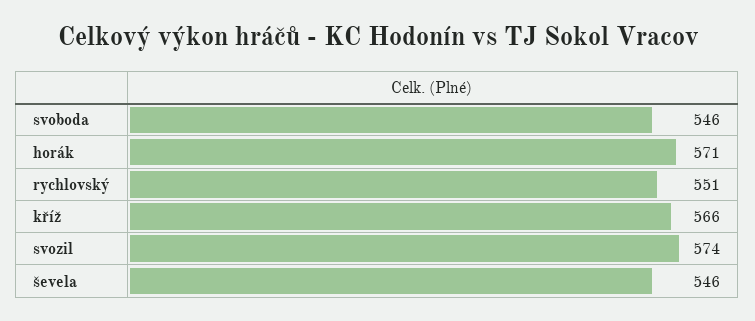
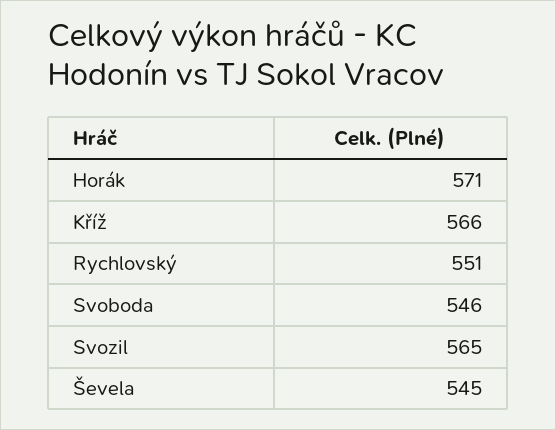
svozil: 574 -> 565
ševela: 546 -> 545

